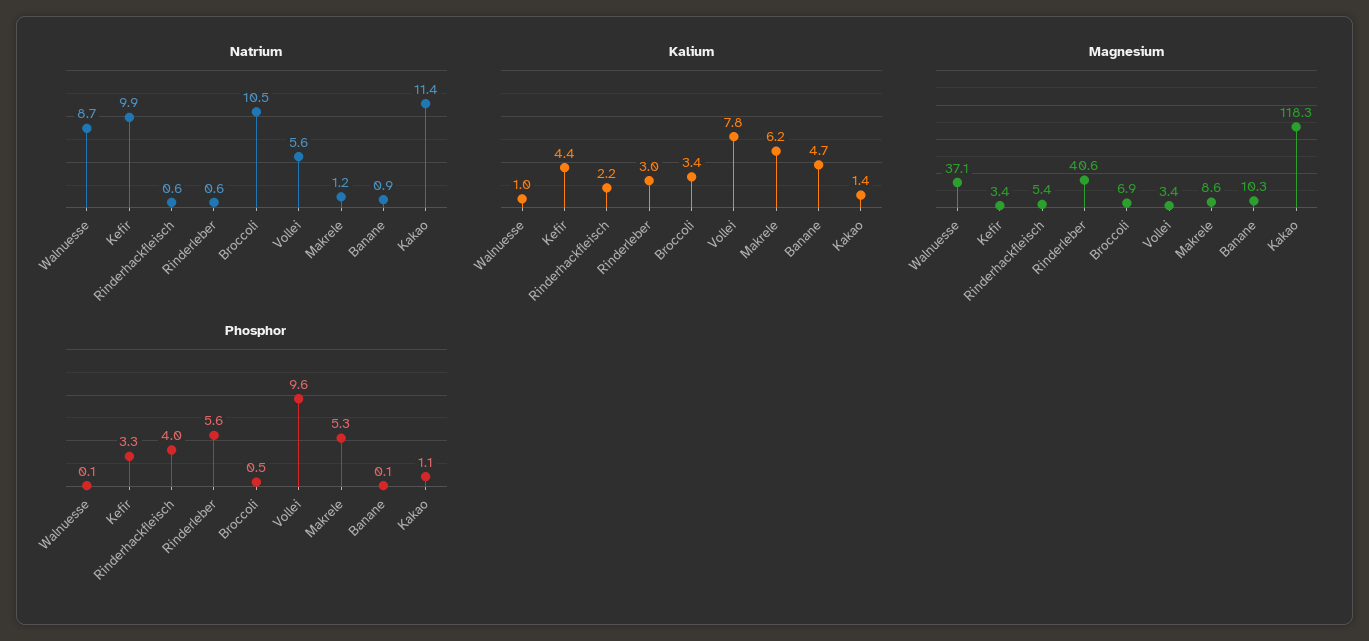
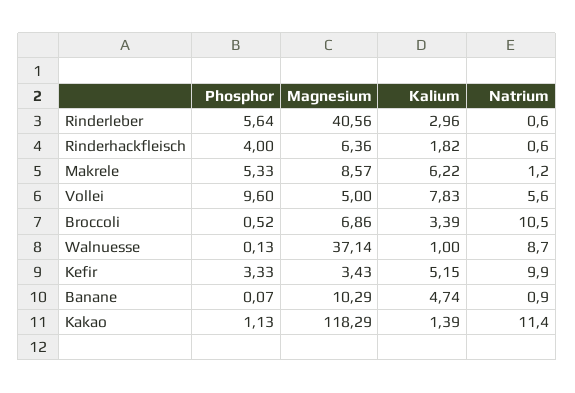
Kalium, Kefir: 4.4 -> 5.15
Kalium, Rinderhackfleisch: 2.2 -> 1.82
Magnesium, Rinderhackfleisch: 5.4 -> 6.36
Magnesium, Vollei: 3.4 -> 5

